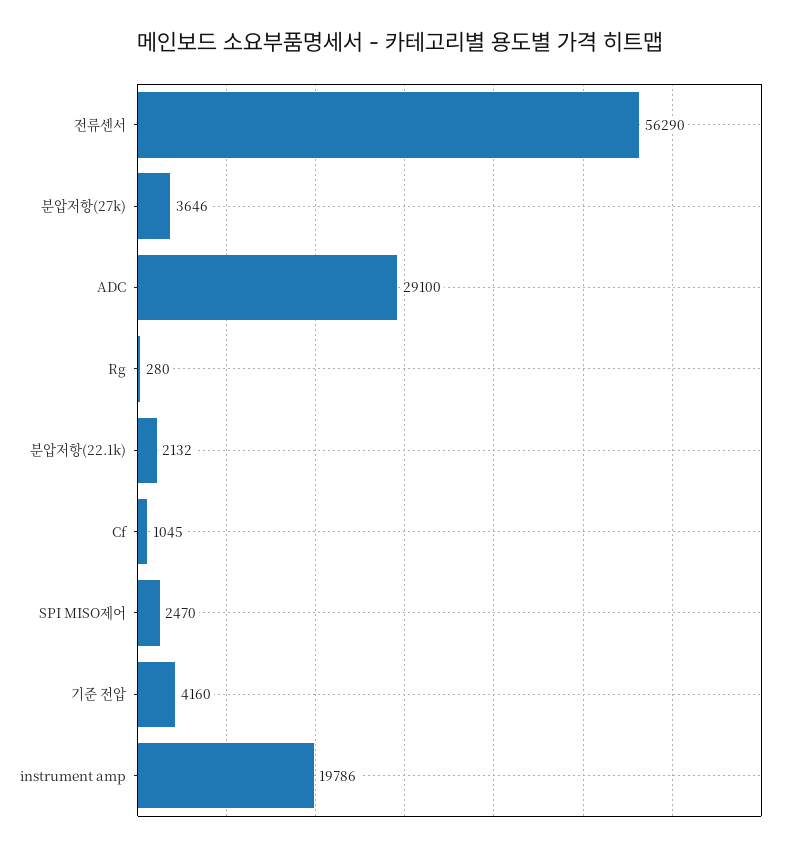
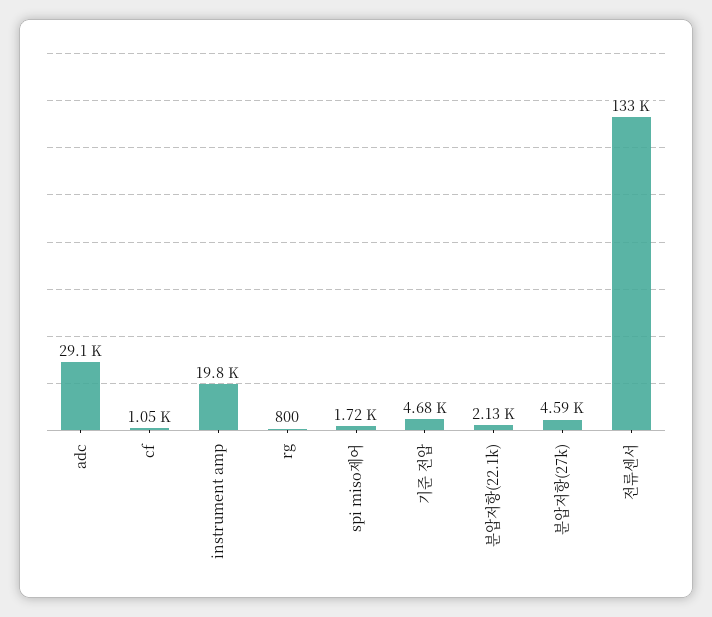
전류센서: 56290 -> 133000
분압저항(27k): 3646 -> 4590
Rg: 280 -> 800
SPI MISO제어: 2470 -> 1720
기준 전압: 4160 -> 4680

